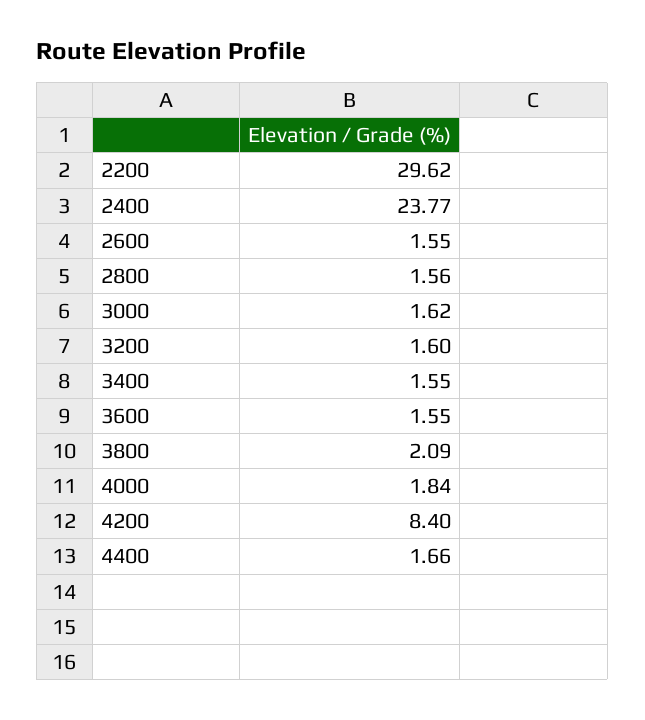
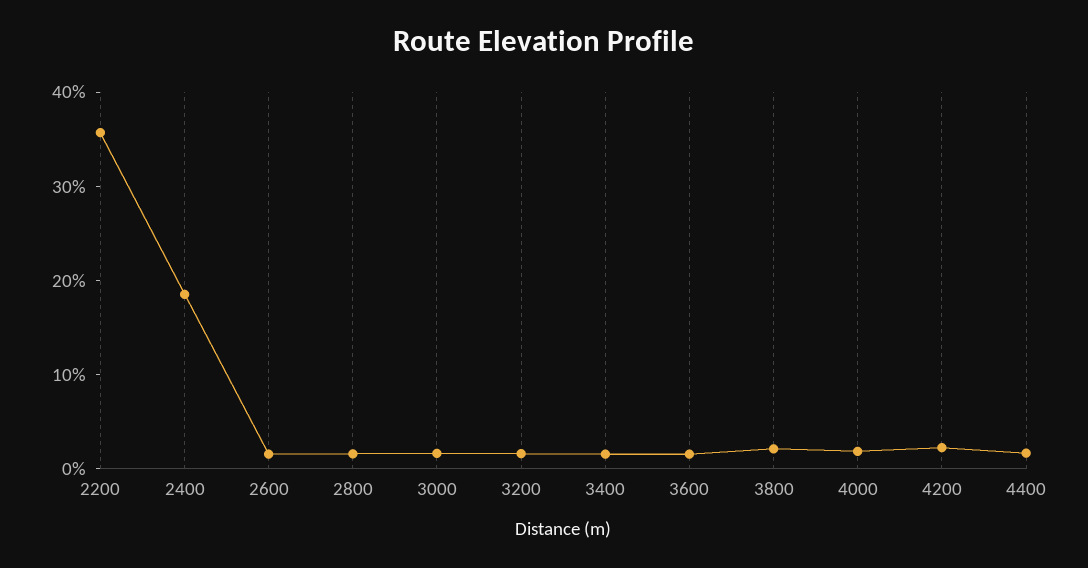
2200: 29.62 -> 36
2400: 23.77 -> 18
4200: 8.4 -> 2

